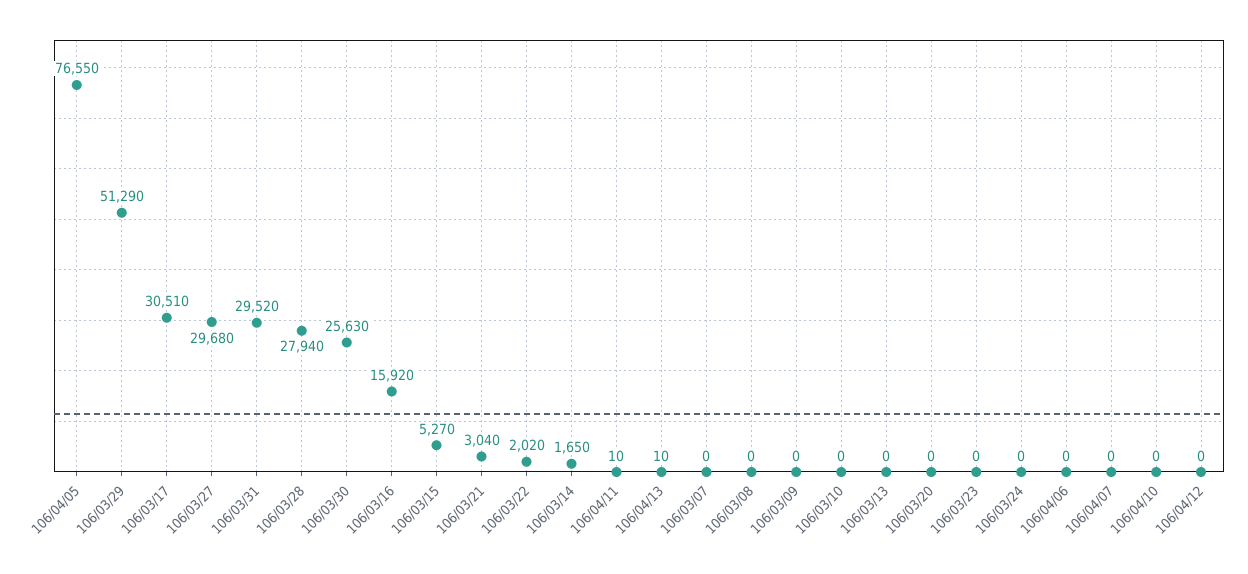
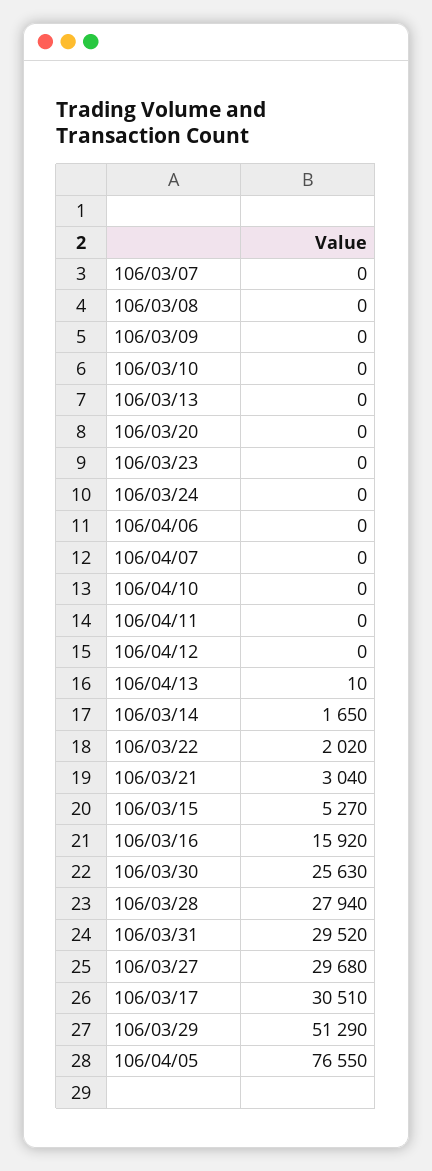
106/04/11: 10 -> 0

